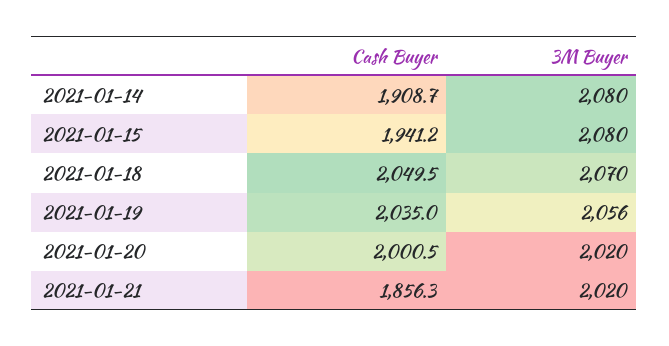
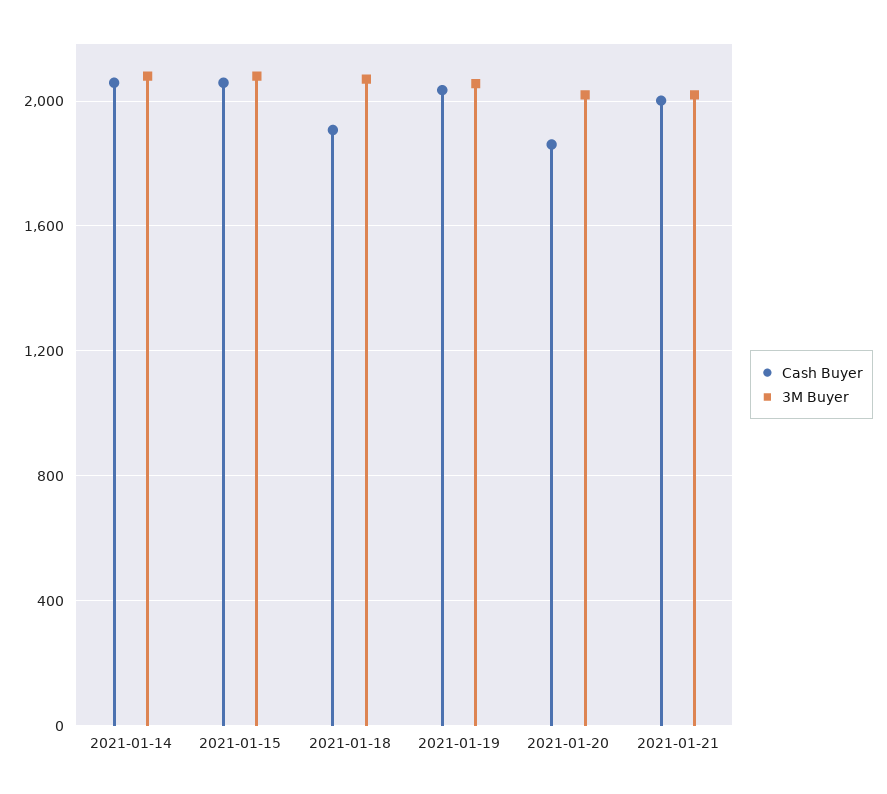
Cash Buyer, 2021-01-14: 1908.7 -> 2050
Cash Buyer, 2021-01-15: 1941.2 -> 2050
Cash Buyer, 2021-01-18: 2049.5 -> 1900
Cash Buyer, 2021-01-20: 2000.5 -> 1850
Cash Buyer, 2021-01-21: 1856.3 -> 2000

